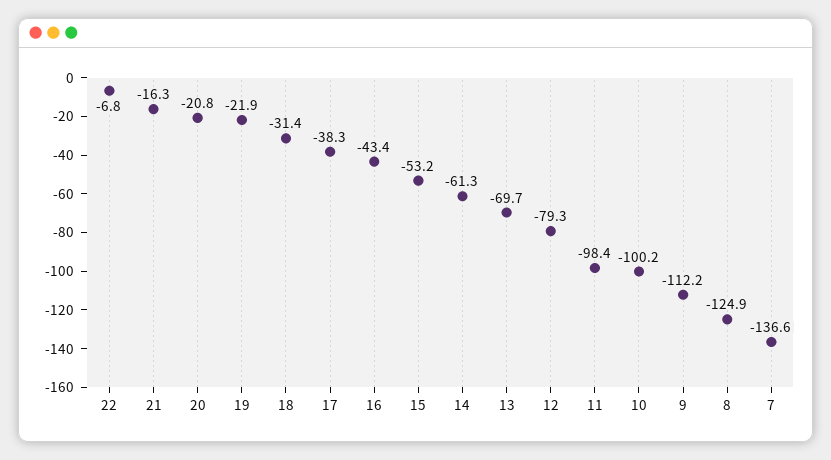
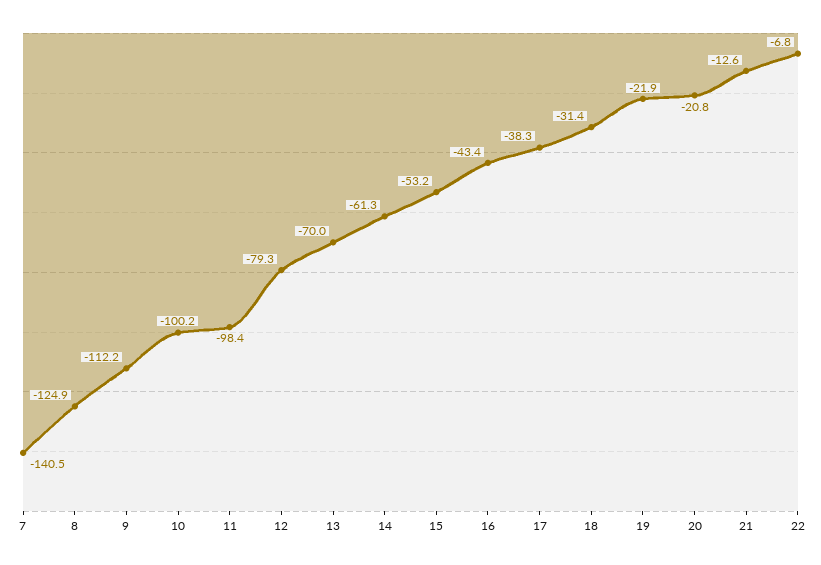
21: -16.3 -> -12.6
13: -69.7 -> -70
7: -136.6 -> -140.5

